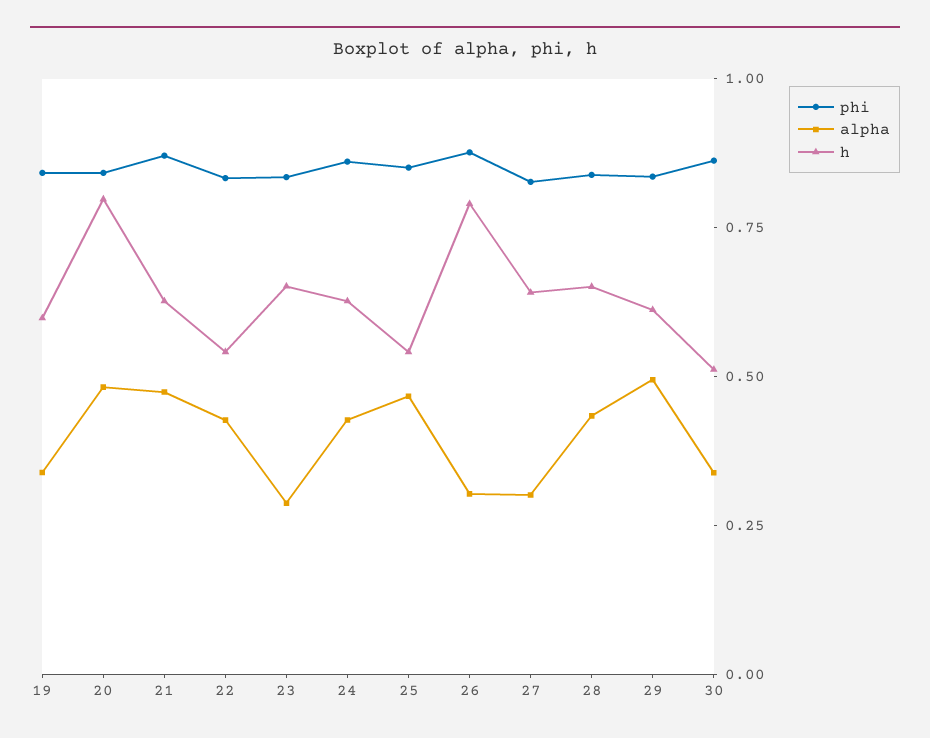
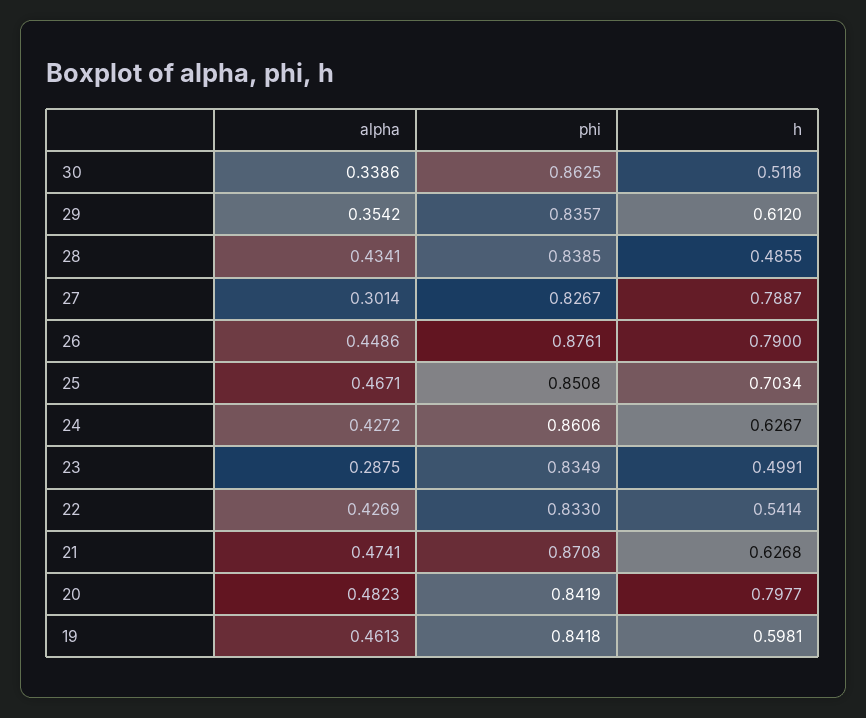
alpha, 19: 0.35 -> 0.4613
h, 23: 0.65 -> 0.4991
h, 25: 0.55 -> 0.7034
alpha, 26: 0.3 -> 0.4486
h, 27: 0.65 -> 0.7887
h, 28: 0.65 -> 0.4855
alpha, 29: 0.5 -> 0.3542

